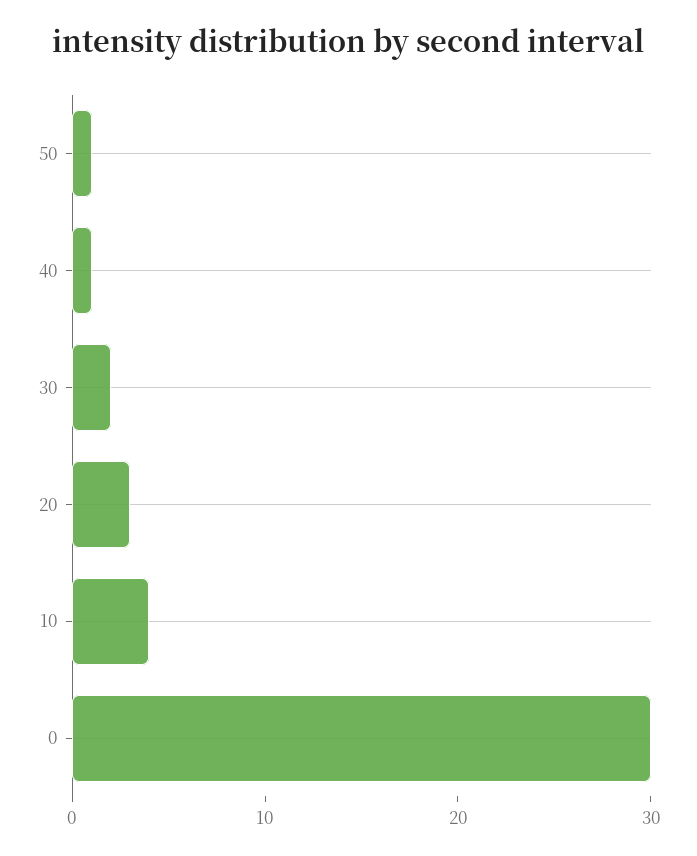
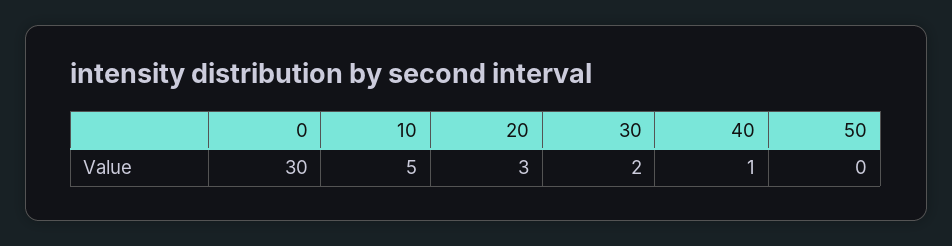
50: 1 -> 0
10: 4 -> 5

